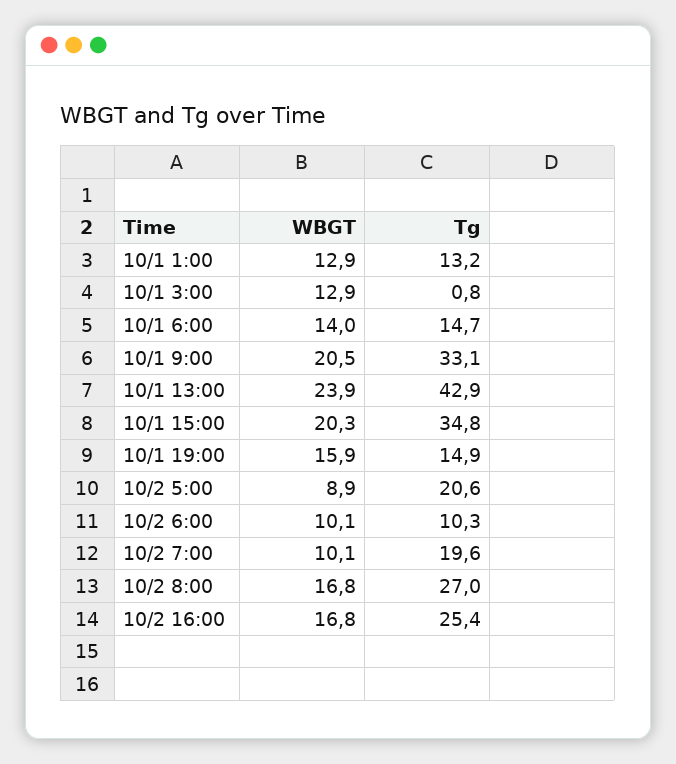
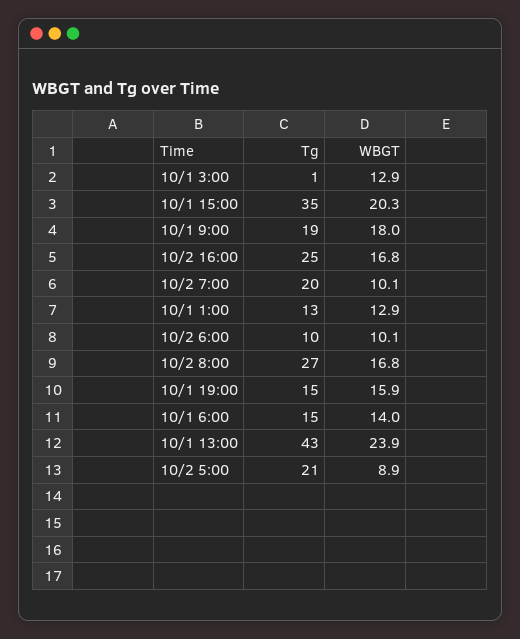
WBGT, 10/1 9:00: 20.5 -> 18
Tg, 10/1 9:00: 33.1 -> 19

